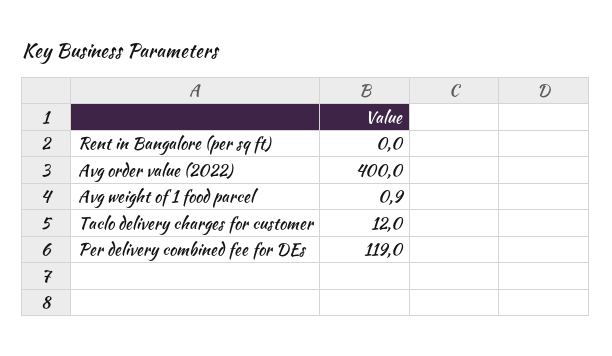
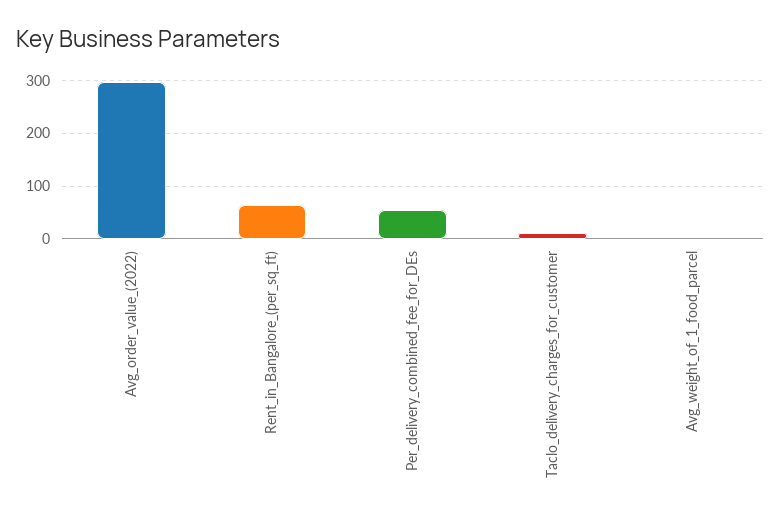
Rent in Bangalore (per sq ft): 0 -> 60
Avg order value (2022): 400 -> 300
Per delivery combined fee for DEs: 119 -> 60

